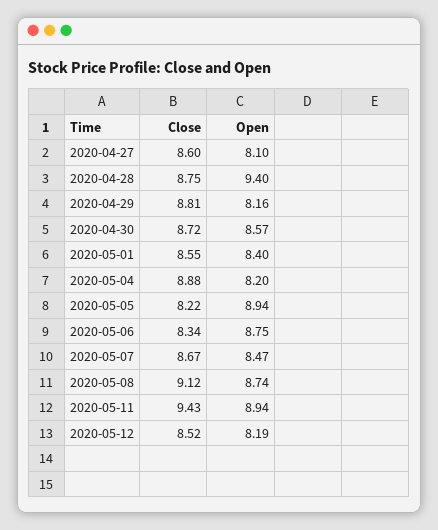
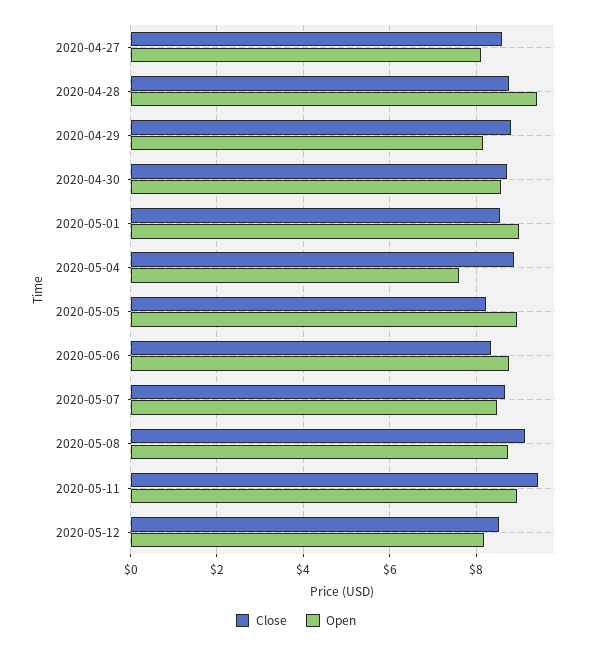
Open, 2020-05-01: 8.4 -> 9
Open, 2020-05-04: 8.2 -> 7.6

